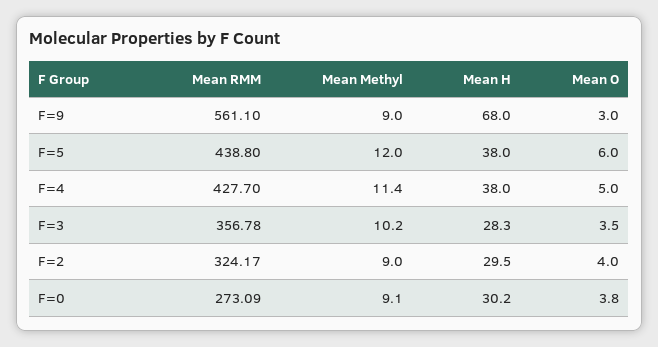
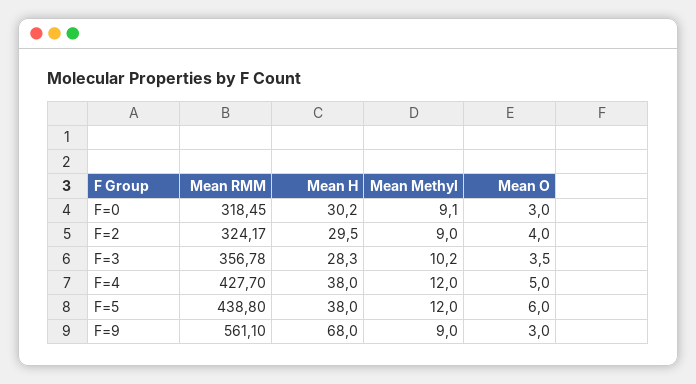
Mean Methyl, F=4: 11.4 -> 12
Mean RMM, F=0: 273.09 -> 318.45
Mean O, F=0: 3.8 -> 3

